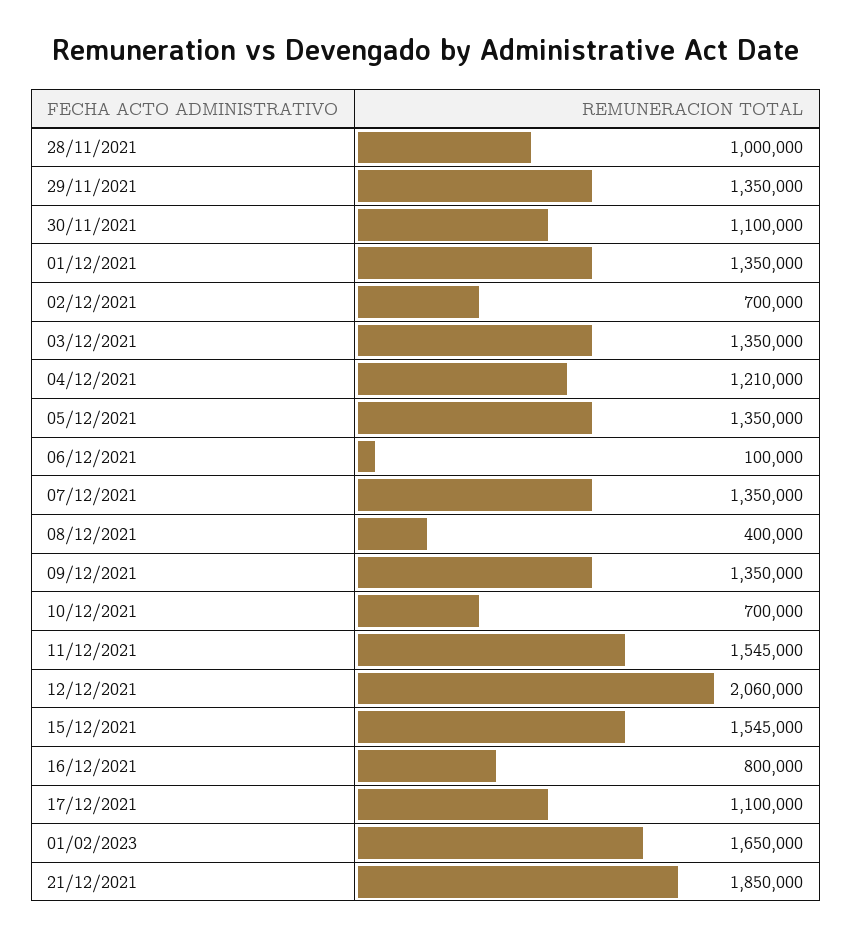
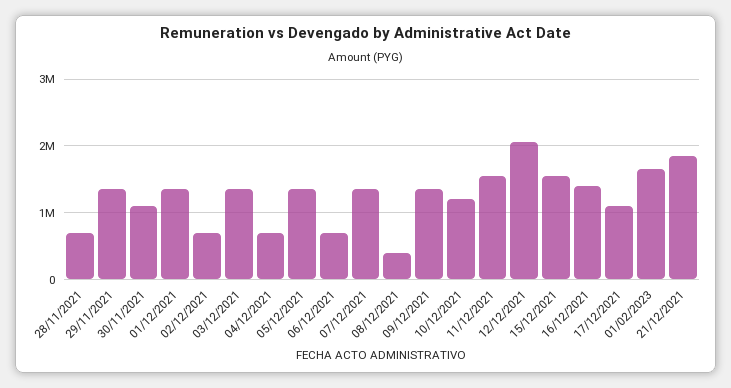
28/11/2021: 1000000 -> 700000
04/12/2021: 1210000 -> 700000
06/12/2021: 100000 -> 700000
10/12/2021: 700000 -> 1200000
16/12/2021: 800000 -> 1400000

